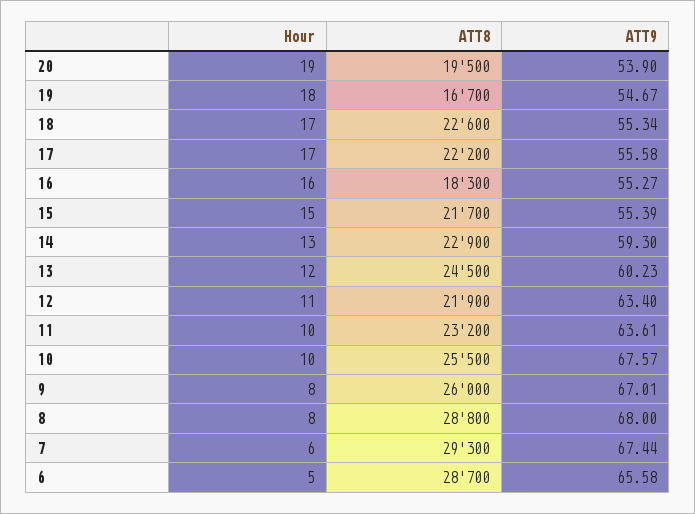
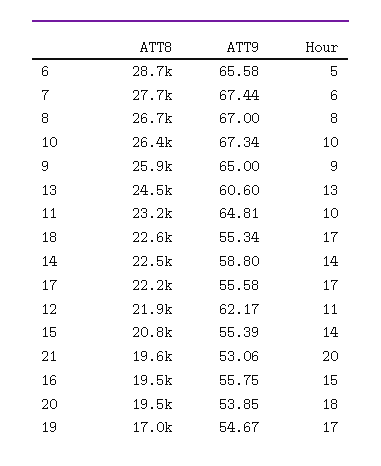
Hour, 20: 19 -> 18
ATT9, 20: 53.9 -> 53.85
Hour, 19: 18 -> 17
ATT8, 19: 16700 -> 17000
Hour, 16: 16 -> 15
ATT8, 16: 18300 -> 19500
ATT9, 16: 55.27 -> 55.75
Hour, 15: 15 -> 14
ATT8, 15: 21700 -> 20800
Hour, 14: 13 -> 14
ATT8, 14: 22900 -> 22500
ATT9, 14: 59.3 -> 58.8
Hour, 13: 12 -> 13
ATT9, 13: 60.23 -> 60.6
ATT9, 12: 63.4 -> 62.17
ATT9, 11: 63.61 -> 64.81
ATT8, 10: 25500 -> 26400
ATT9, 10: 67.57 -> 67.34
Hour, 9: 8 -> 9
ATT8, 9: 26000 -> 25900
ATT9, 9: 67.01 -> 65
ATT8, 8: 28800 -> 26700
ATT9, 8: 68 -> 67
ATT8, 7: 29300 -> 27700
ATT8, 21: none -> 19600
ATT9, 21: none -> 53.06
Hour, 21: none -> 20

